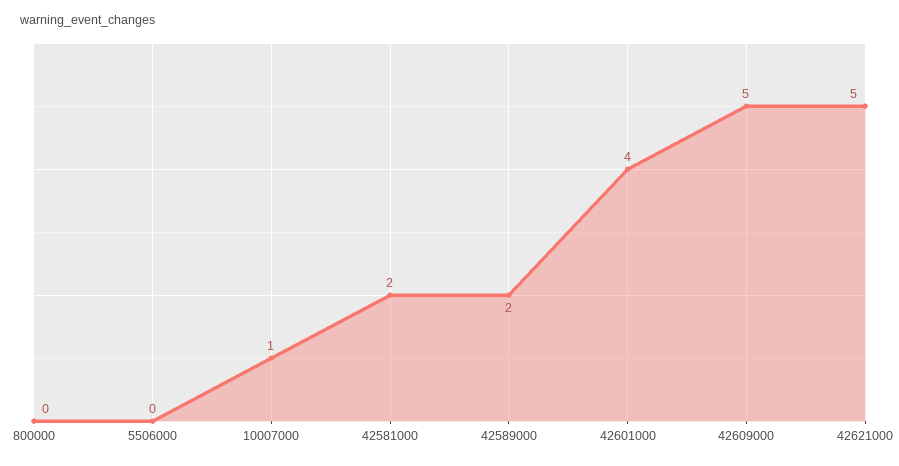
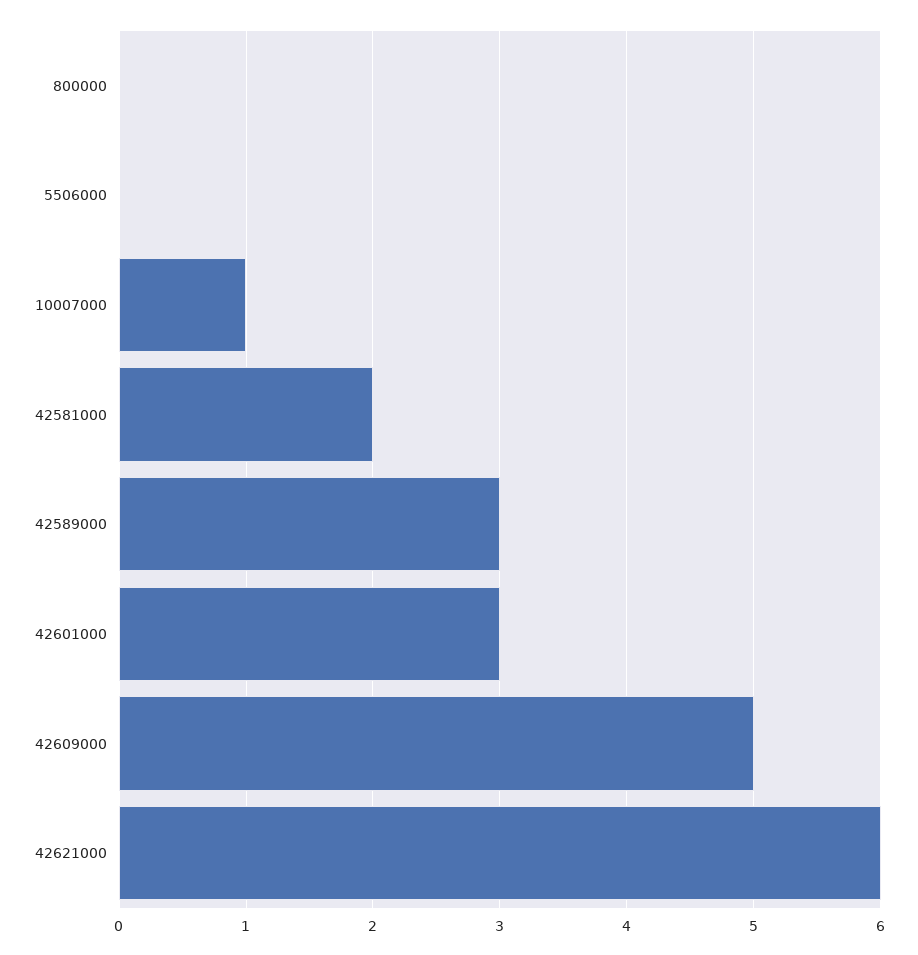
42589000: 2 -> 3
42601000: 4 -> 3
42621000: 5 -> 6

